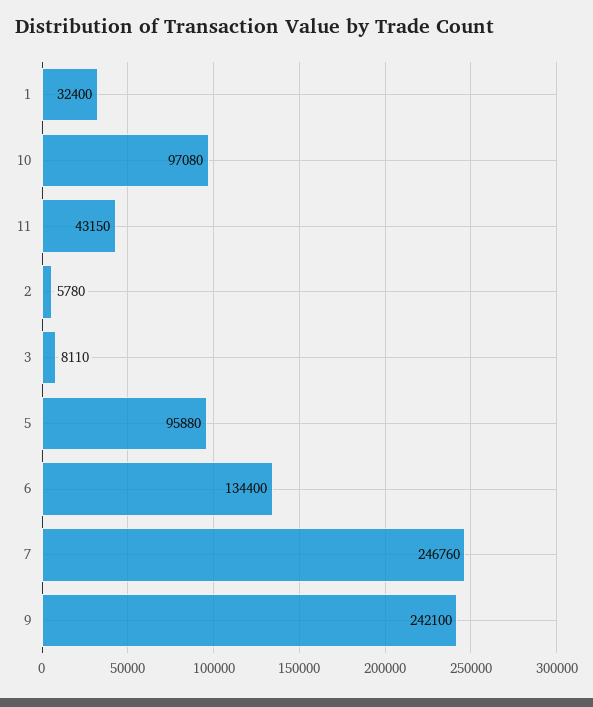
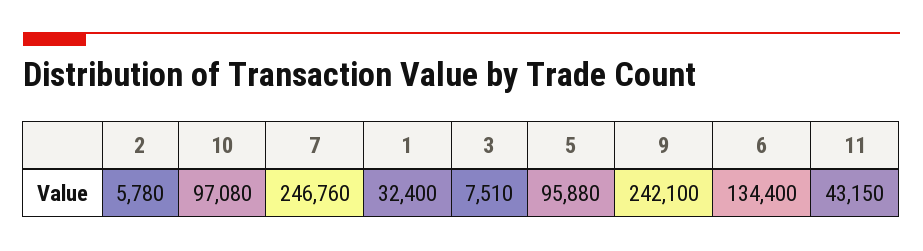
3: 8110 -> 7510

